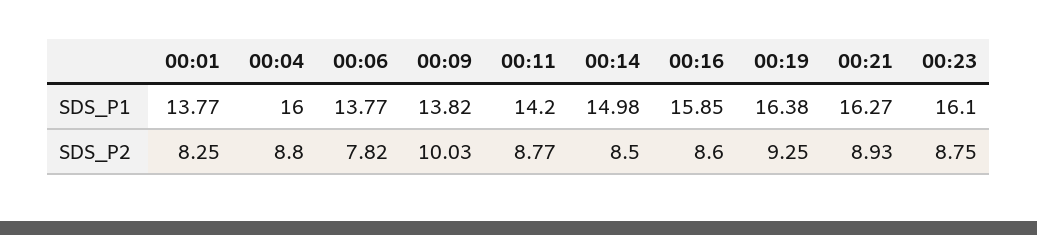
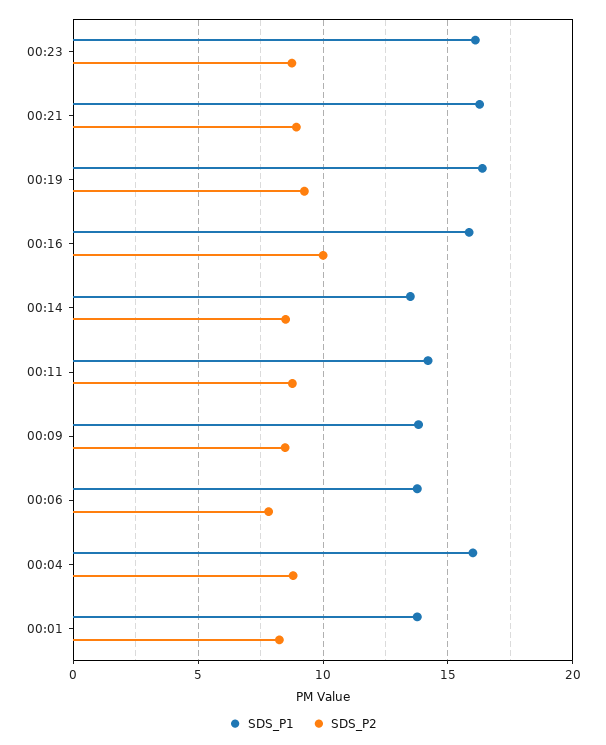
SDS_P1, 00:14: 14.98 -> 13.5
SDS_P2, 00:09: 10.03 -> 8.5
SDS_P2, 00:16: 8.6 -> 10

